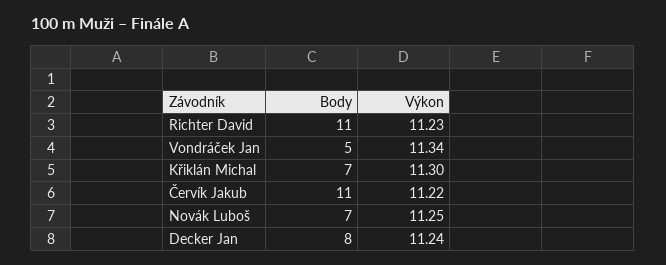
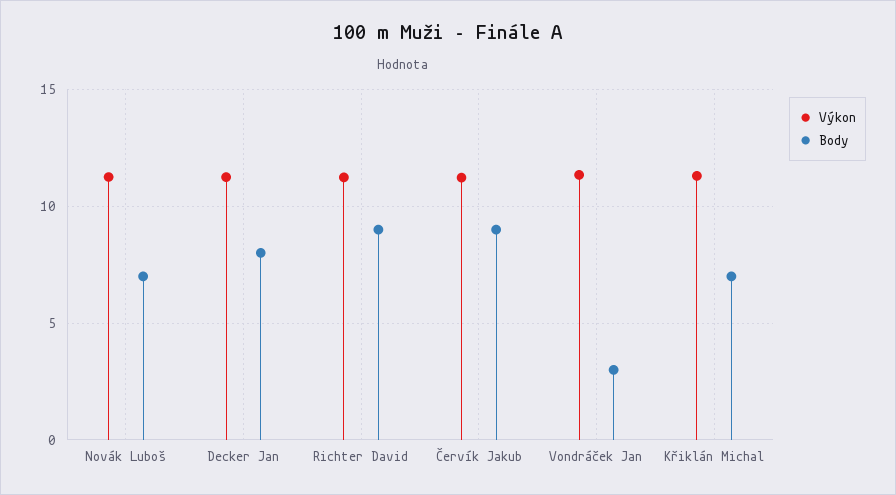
Body, Richter David: 11 -> 9
Body, Vondráček Jan: 5 -> 3
Body, Červík Jakub: 11 -> 9

